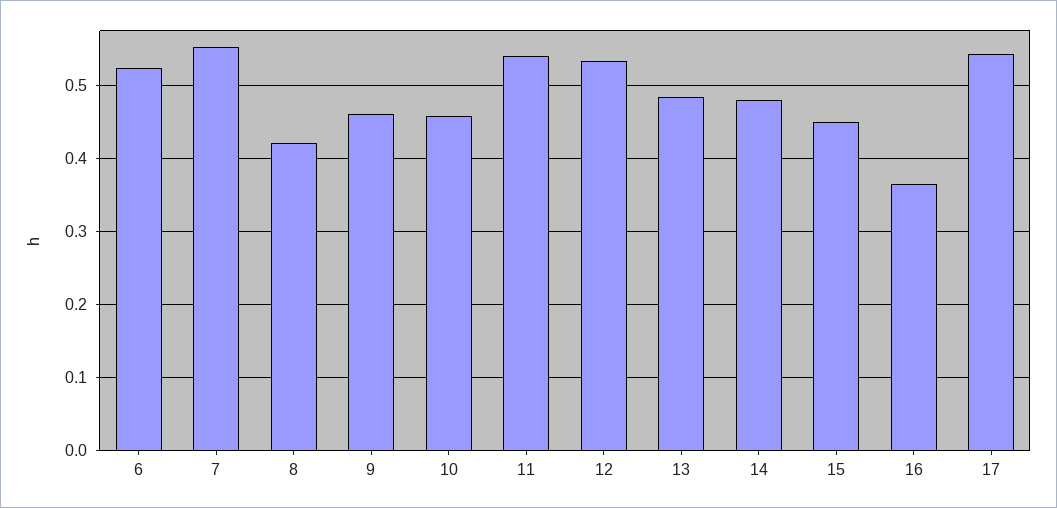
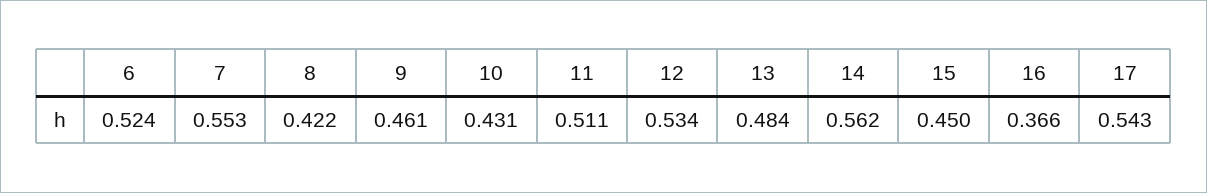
10: 0.46 -> 0.431
11: 0.54 -> 0.511
14: 0.48 -> 0.562

